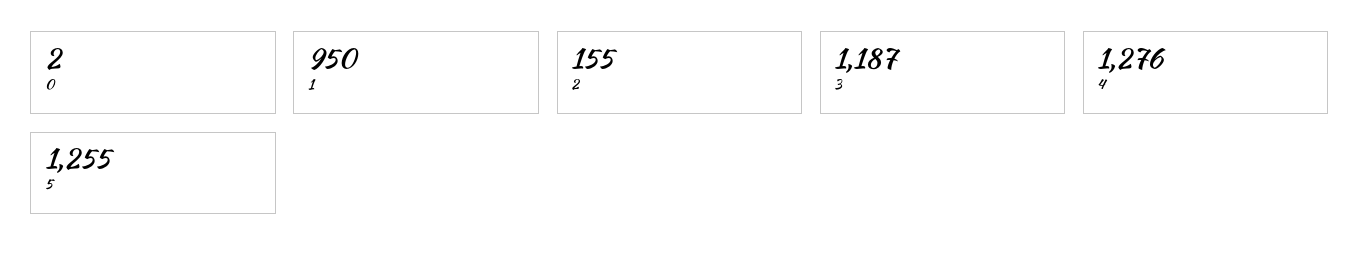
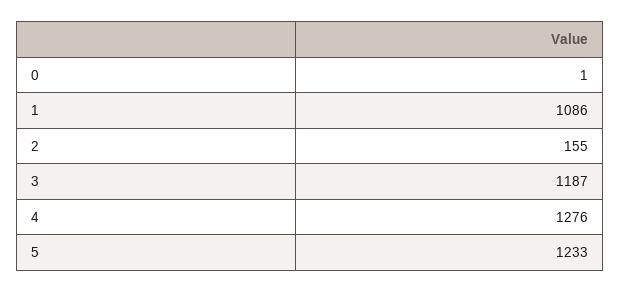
0: 2 -> 1
1: 950 -> 1086
5: 1255 -> 1233

